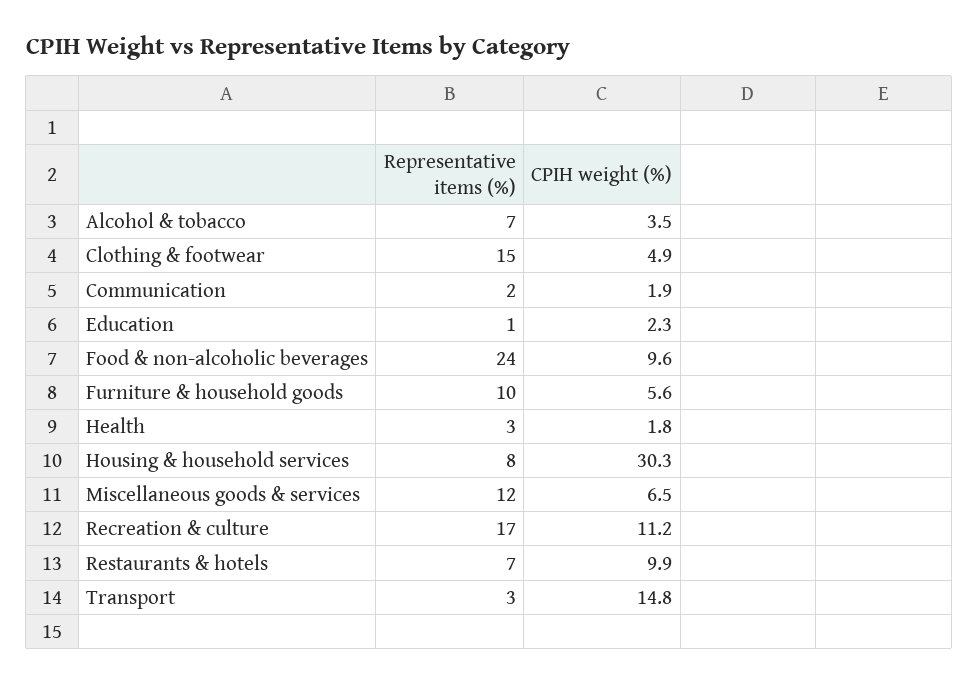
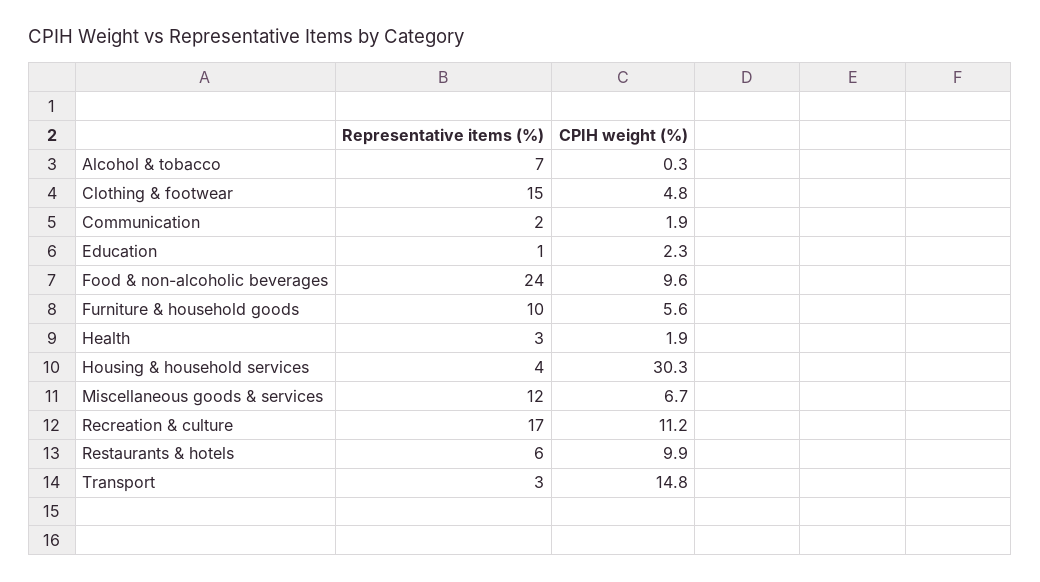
CPIH weight (%), Alcohol & tobacco: 3.5 -> 0.3
CPIH weight (%), Clothing & footwear: 4.9 -> 4.8
CPIH weight (%), Health: 1.8 -> 1.9
Representative items (%), Housing & household services: 8 -> 4
CPIH weight (%), Miscellaneous goods & services: 6.5 -> 6.7
Representative items (%), Restaurants & hotels: 7 -> 6

